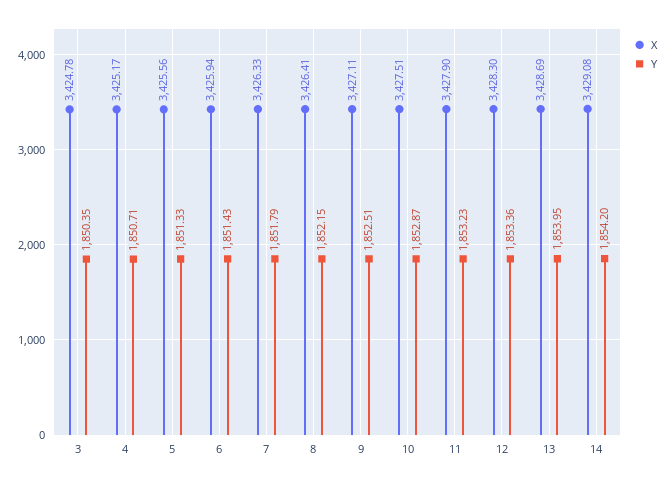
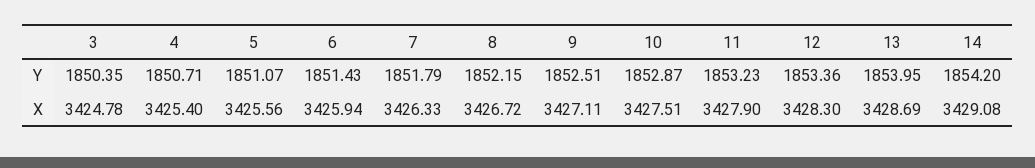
X, 4: 3425.17 -> 3425.4
Y, 5: 1851.33 -> 1851.07
X, 8: 3426.41 -> 3426.72

